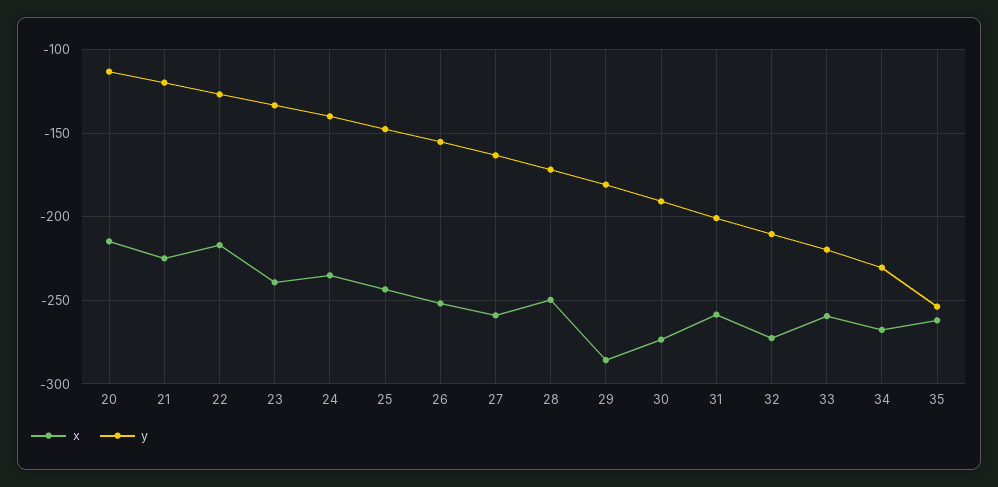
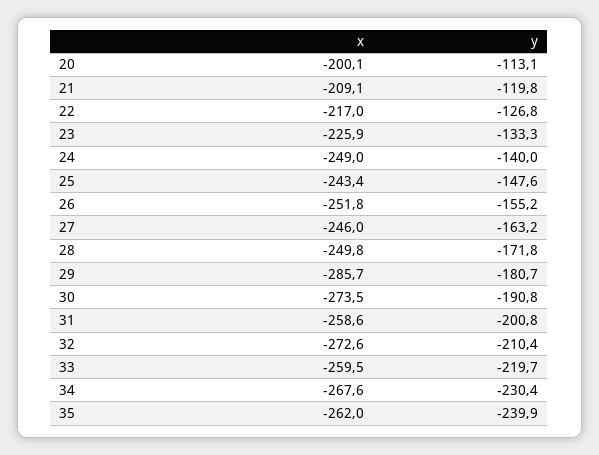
x, 20: -215 -> -200.1
x, 21: -225 -> -209.1
x, 23: -240 -> -225.9
x, 24: -235 -> -249
x, 27: -260 -> -246
y, 35: -255 -> -239.9

